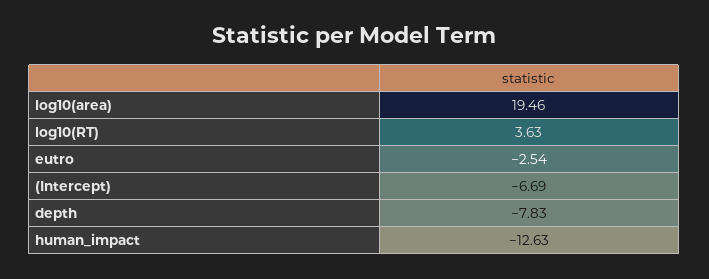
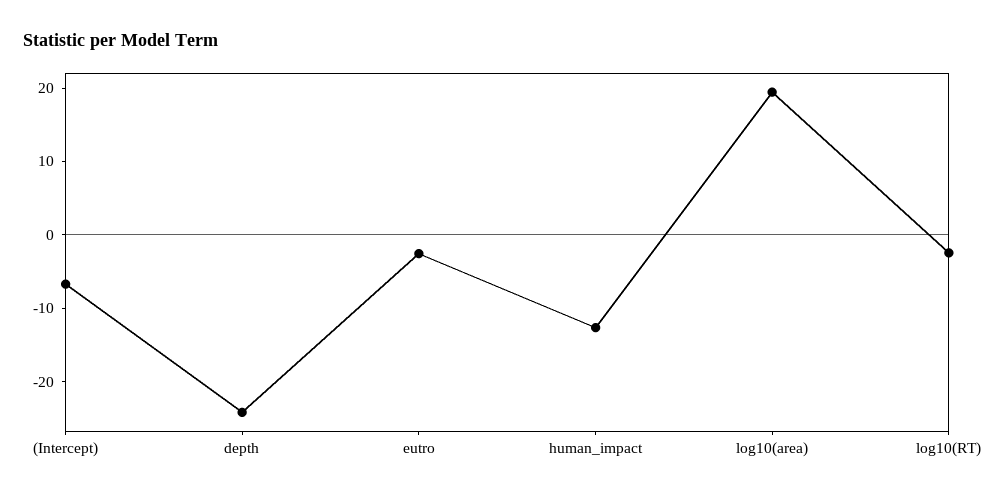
log10(RT): 3.63 -> -2
depth: -7.83 -> -24

